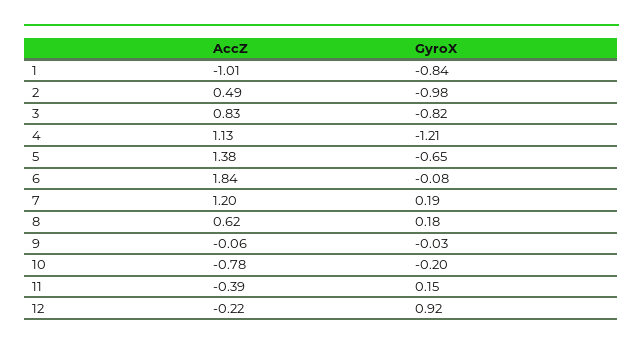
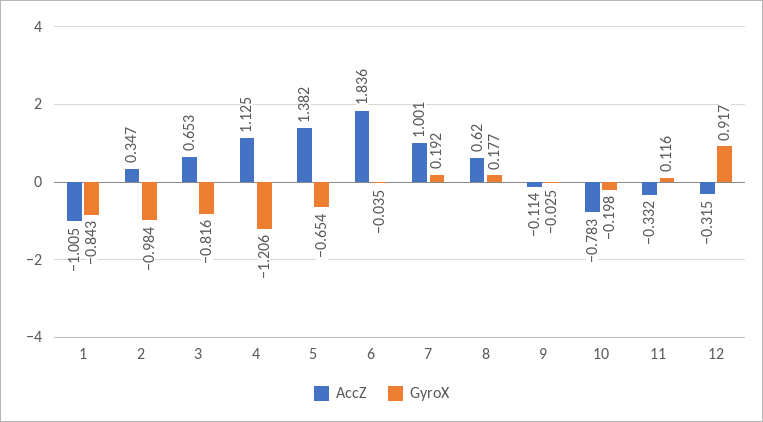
AccZ, 2: 0.49 -> 0.347
AccZ, 3: 0.83 -> 0.653
GyroX, 6: -0.08 -> -0.035
AccZ, 7: 1.2 -> 1.001
AccZ, 9: -0.06 -> -0.114
AccZ, 11: -0.39 -> -0.332
GyroX, 11: 0.15 -> 0.116
AccZ, 12: -0.22 -> -0.315

